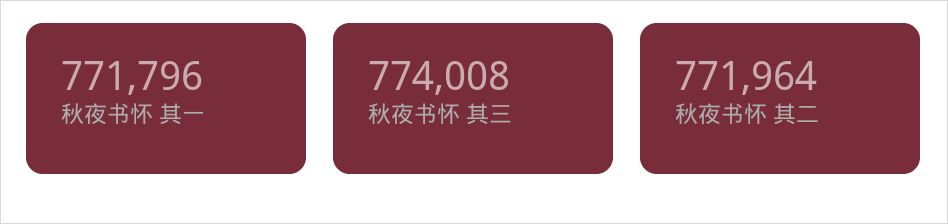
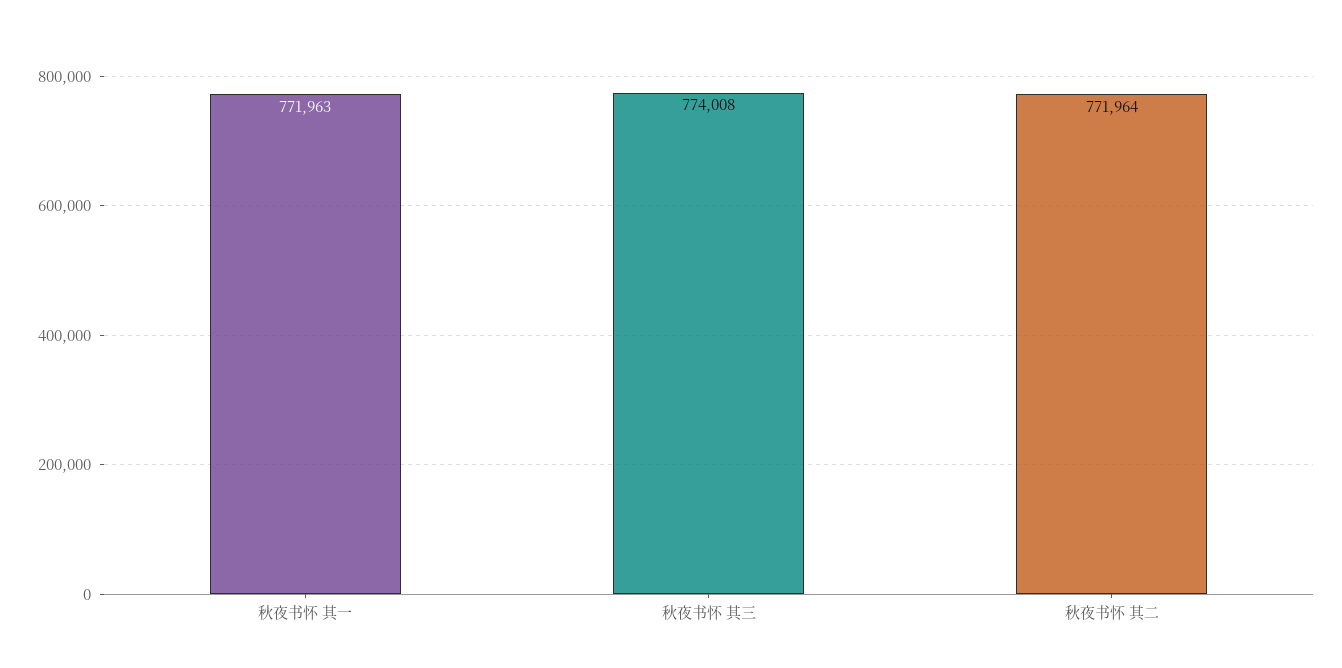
秋夜书怀 其一: 771796 -> 771963

